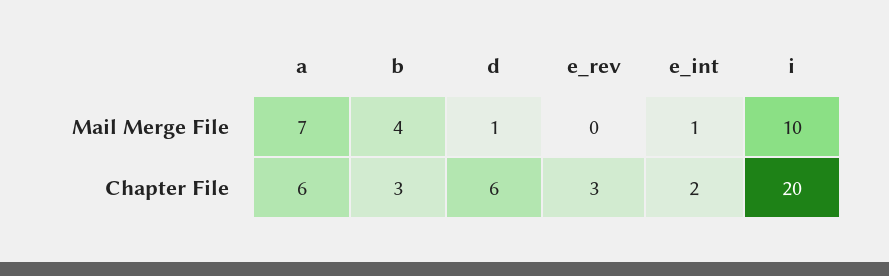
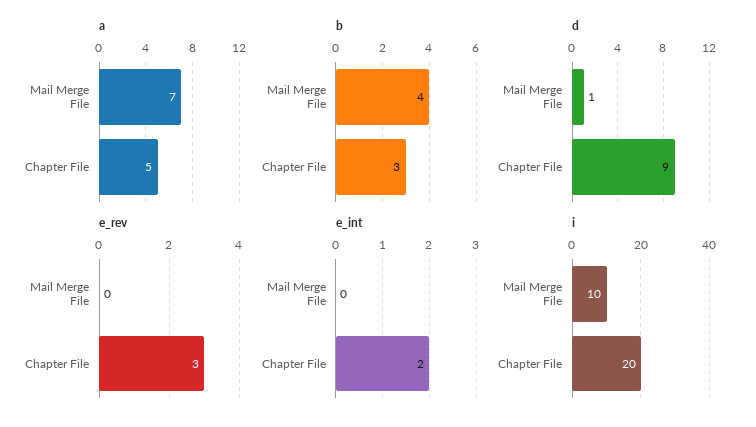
e_int, Mail Merge File: 1 -> 0
a, Chapter File: 6 -> 5
d, Chapter File: 6 -> 9

